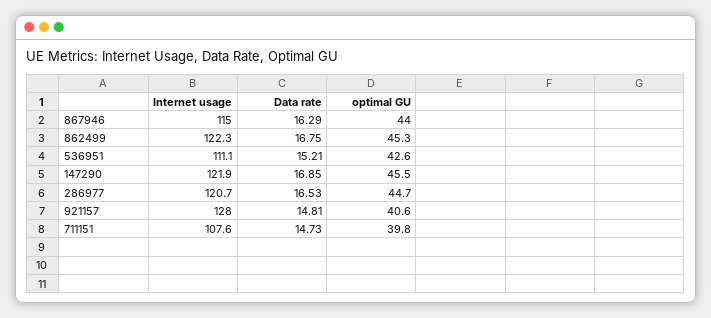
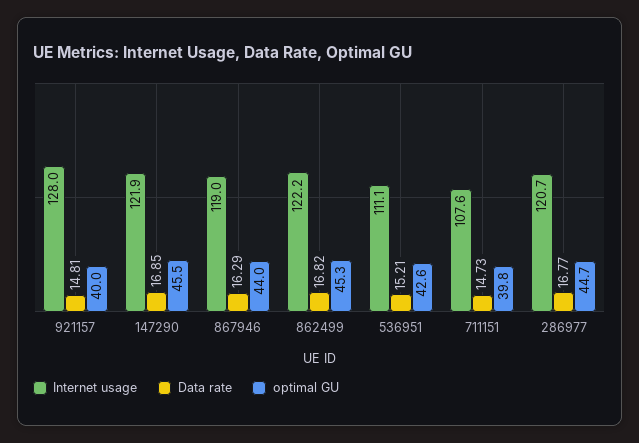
Internet usage, 867946: 115 -> 119
Internet usage, 862499: 122.3 -> 122.2
Data rate, 862499: 16.75 -> 16.82
Data rate, 286977: 16.53 -> 16.77
optimal GU, 921157: 40.6 -> 40

